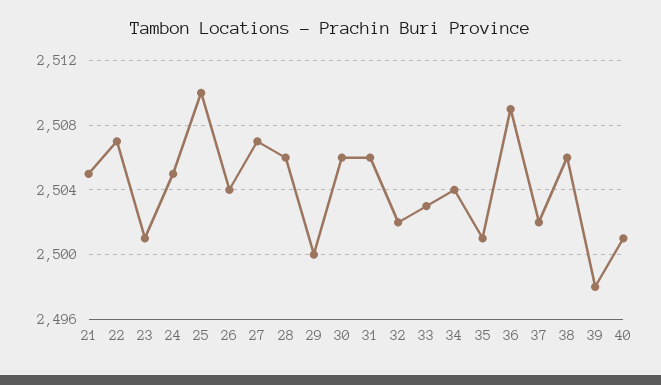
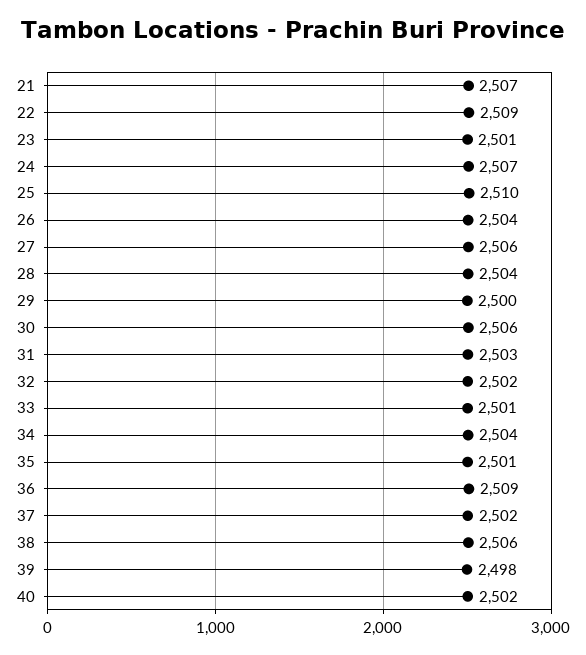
21: 2505 -> 2507
22: 2507 -> 2509
24: 2505 -> 2507
27: 2507 -> 2506
28: 2506 -> 2504
31: 2506 -> 2503
33: 2503 -> 2501
40: 2501 -> 2502

